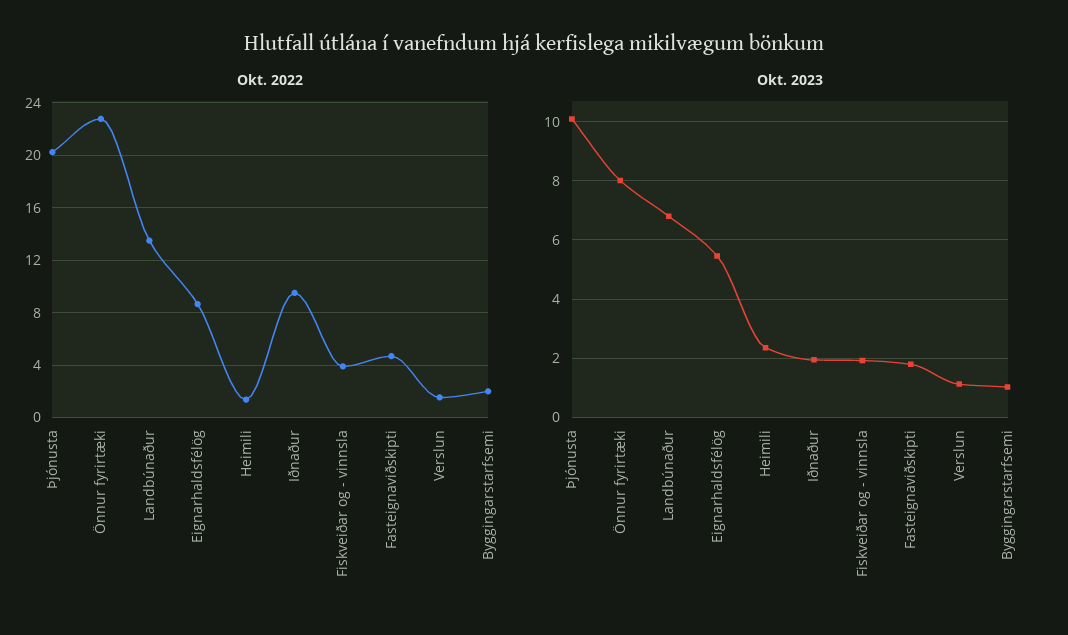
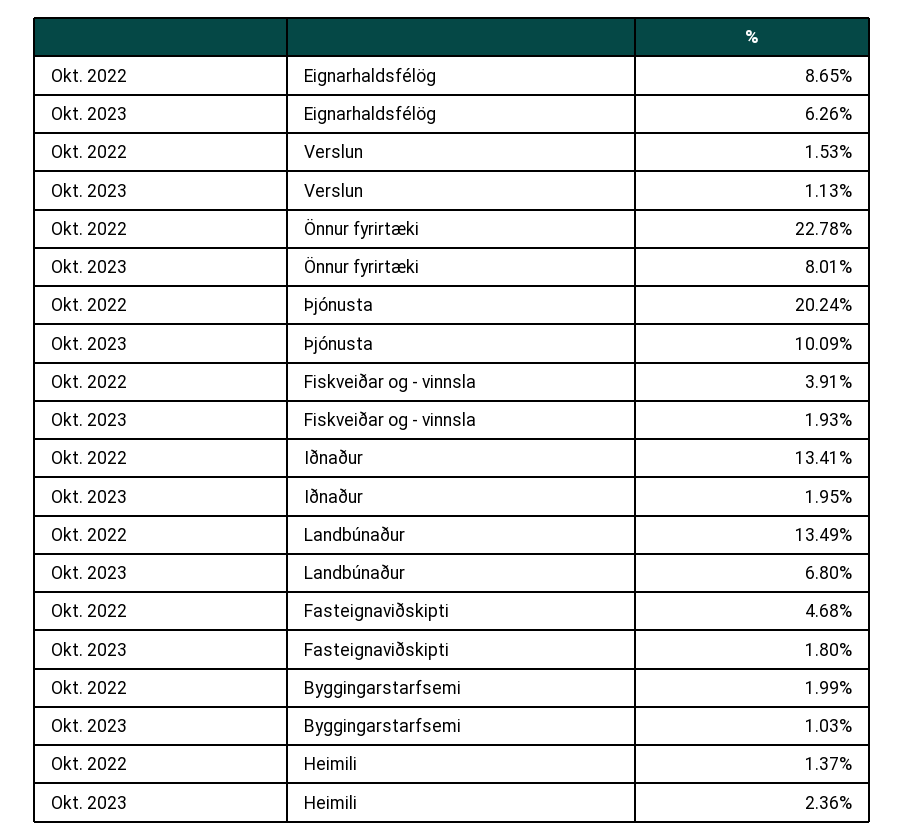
Okt. 2022, Iðnaður: 9.5 -> 13.41
Okt. 2023, Eignarhaldsfélög: 5.5 -> 6.26

